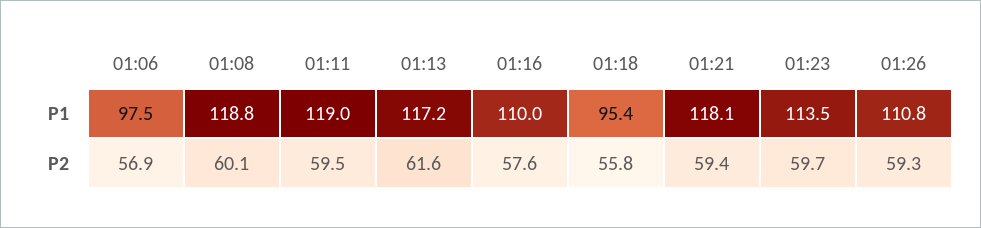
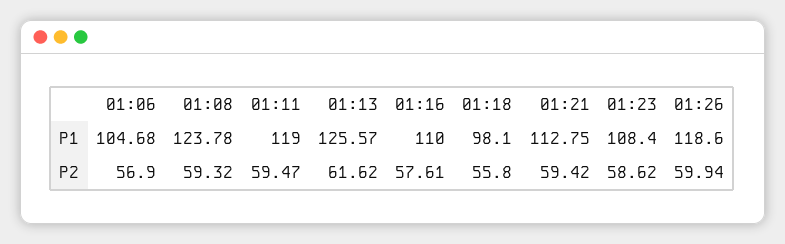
01:06, P1: 97.5 -> 104.68
01:08, P1: 118.8 -> 123.78
01:13, P1: 117.2 -> 125.57
01:18, P1: 95.4 -> 98.1
01:21, P1: 118.1 -> 112.75
01:23, P1: 113.5 -> 108.4
01:26, P1: 110.8 -> 118.6
01:08, P2: 60.1 -> 59.32
01:23, P2: 59.7 -> 58.62
01:26, P2: 59.3 -> 59.94

